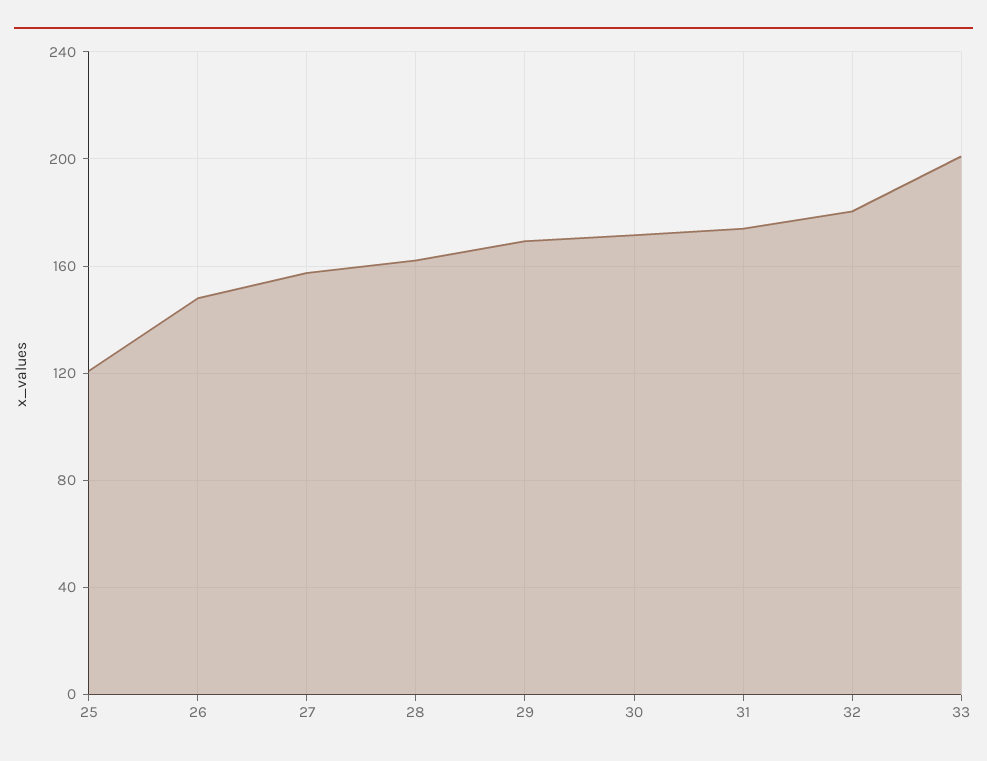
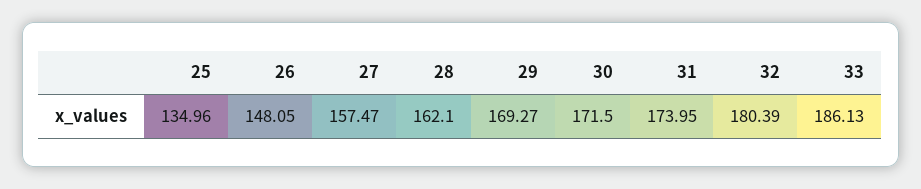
25: 120 -> 134.96
33: 200 -> 186.13

